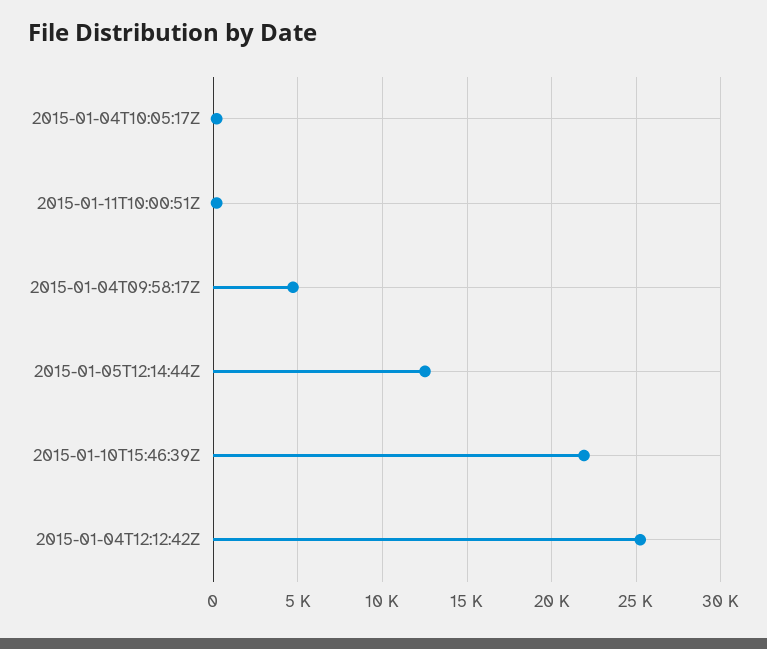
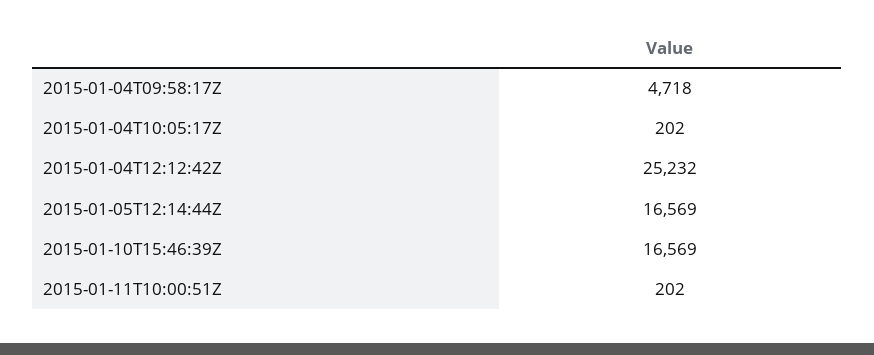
2015-01-05T12:14:44Z: 12500 -> 16569
2015-01-10T15:46:39Z: 22000 -> 16569

